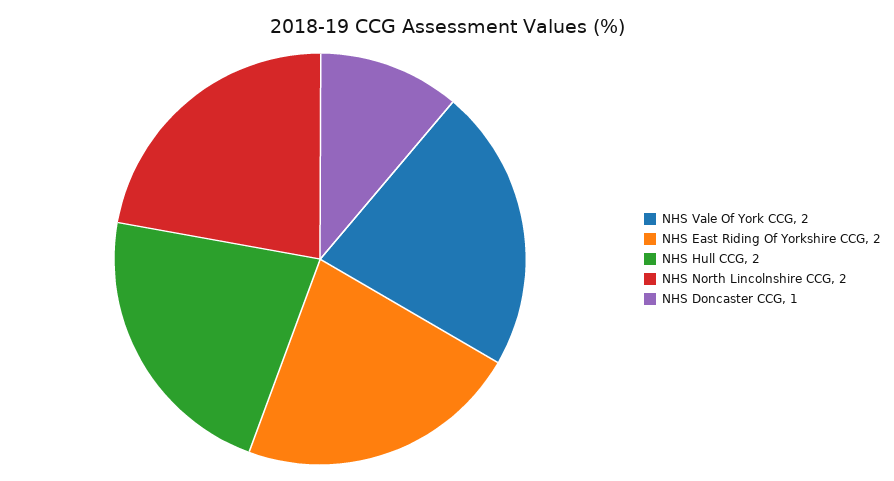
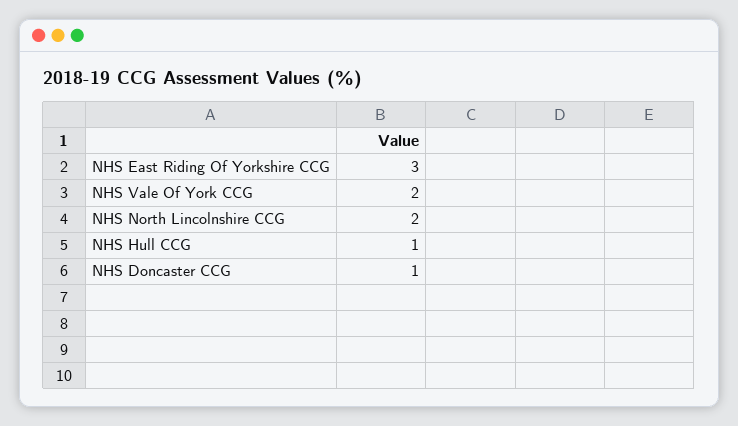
NHS East Riding Of Yorkshire CCG: 2 -> 3
NHS Hull CCG: 2 -> 1

